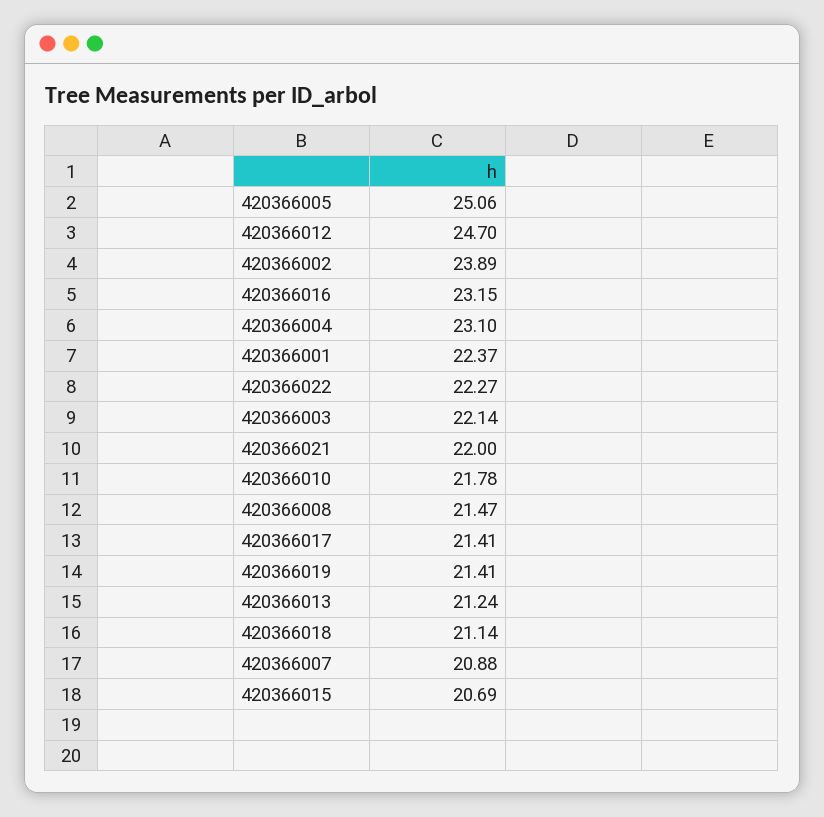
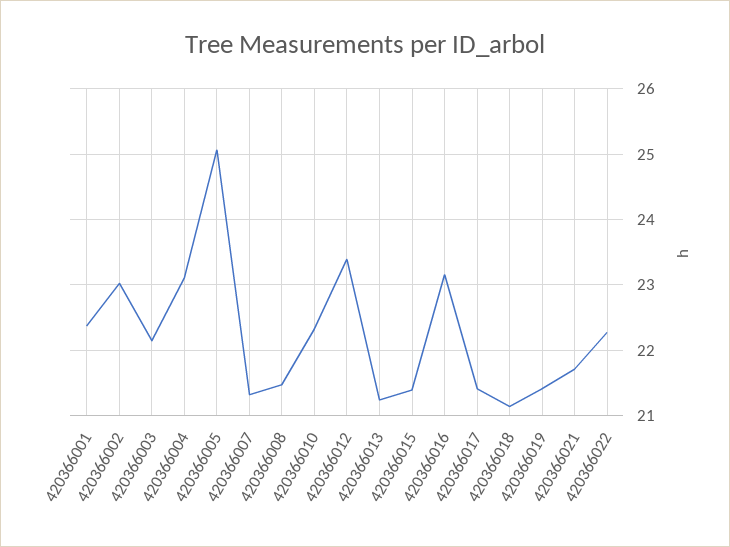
420366012: 24.7 -> 23.4
420366002: 23.89 -> 23
420366021: 22 -> 21.7
420366010: 21.78 -> 22.3
420366007: 20.88 -> 21.3
420366015: 20.69 -> 21.4

